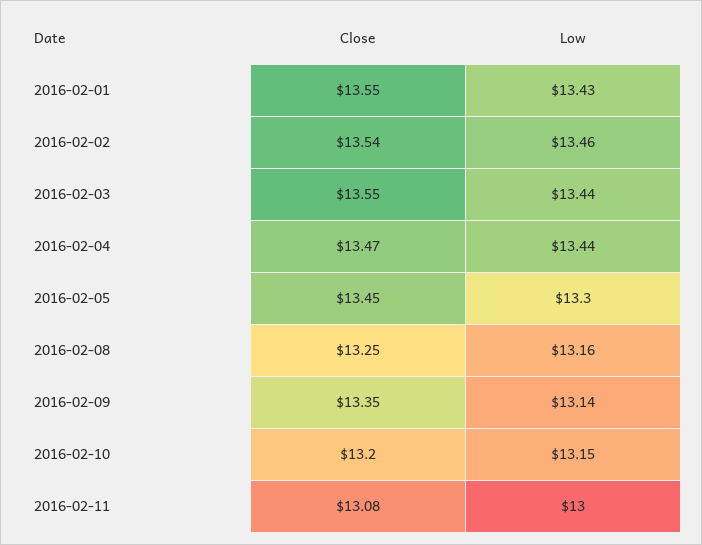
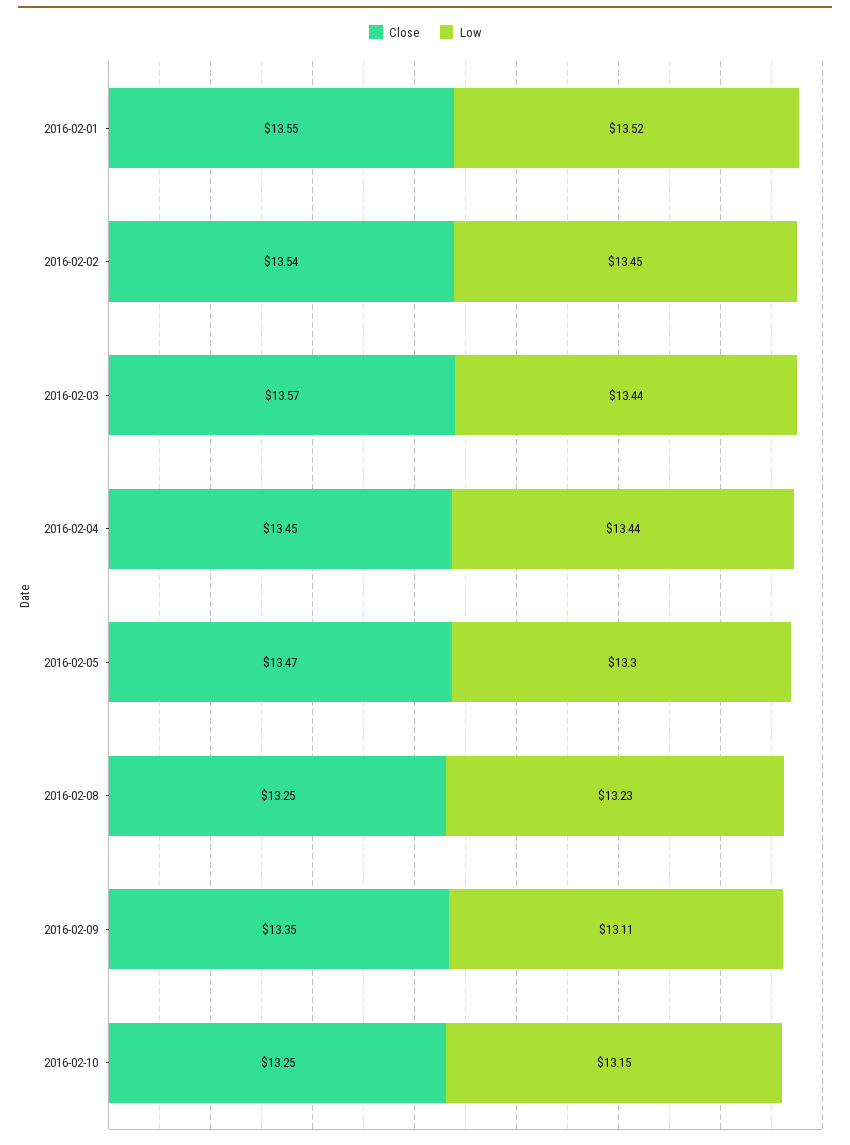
Low, 2016-02-01: 13.43 -> 13.52
Low, 2016-02-02: 13.46 -> 13.45
Close, 2016-02-03: 13.55 -> 13.57
Close, 2016-02-04: 13.47 -> 13.45
Close, 2016-02-05: 13.45 -> 13.47
Low, 2016-02-08: 13.16 -> 13.23
Low, 2016-02-09: 13.14 -> 13.11
Close, 2016-02-10: 13.2 -> 13.25
Close, 2016-02-11: 13.08 -> none
Low, 2016-02-11: 13 -> none

